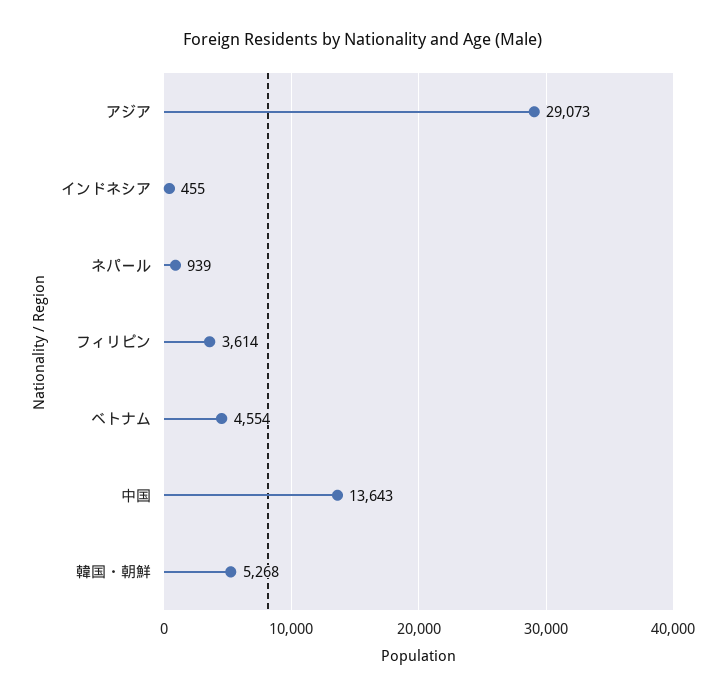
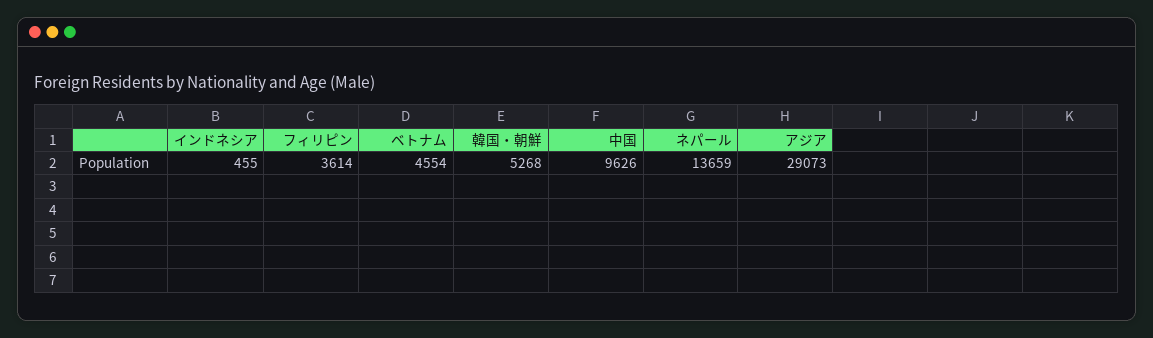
ネパール: 939 -> 13659
中国: 13643 -> 9626

